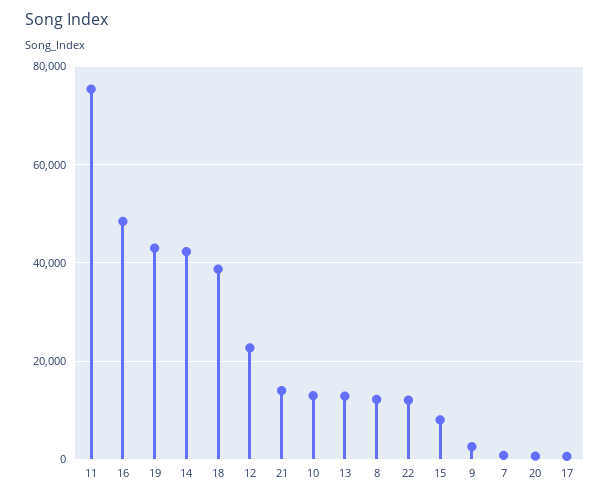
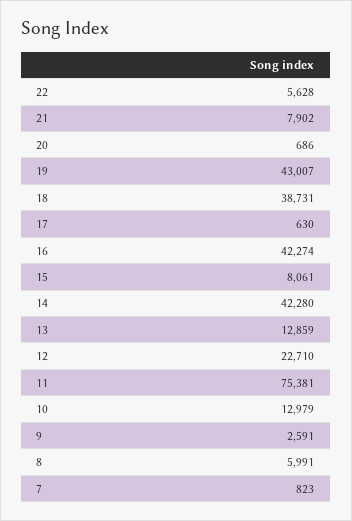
16: 48000 -> 42274
21: 14000 -> 7902
8: 12000 -> 5991
22: 12000 -> 5628

